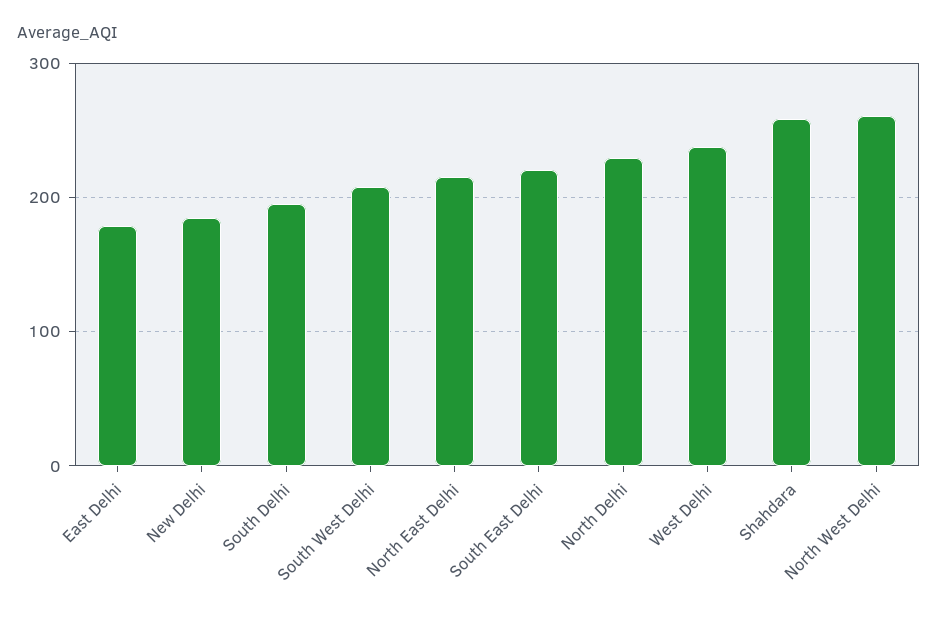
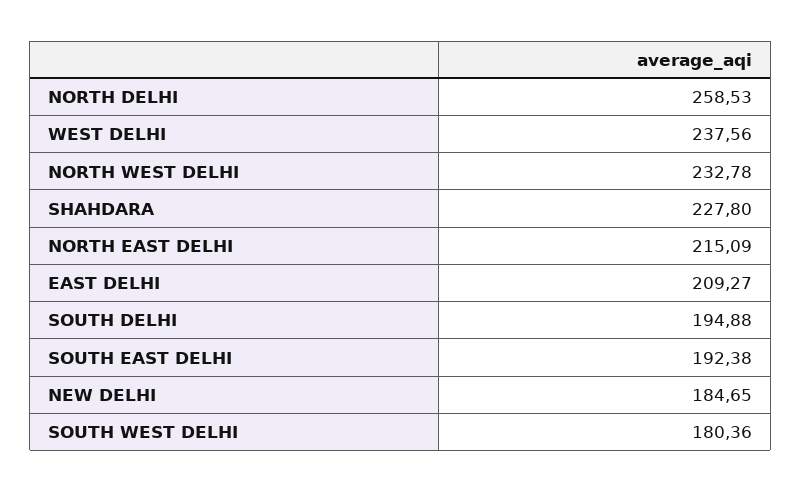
East Delhi: 180 -> 209.27
South West Delhi: 210 -> 180.36
South East Delhi: 220 -> 192.38
North Delhi: 230 -> 258.53
Shahdara: 260 -> 227.8
North West Delhi: 260 -> 232.78

